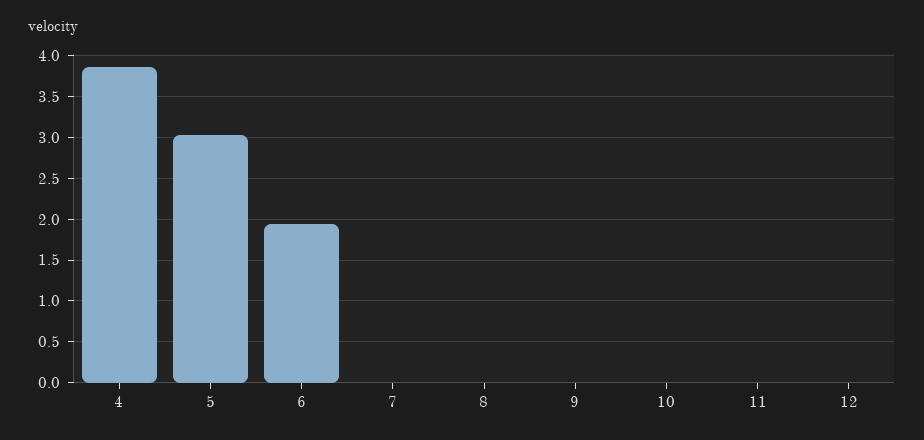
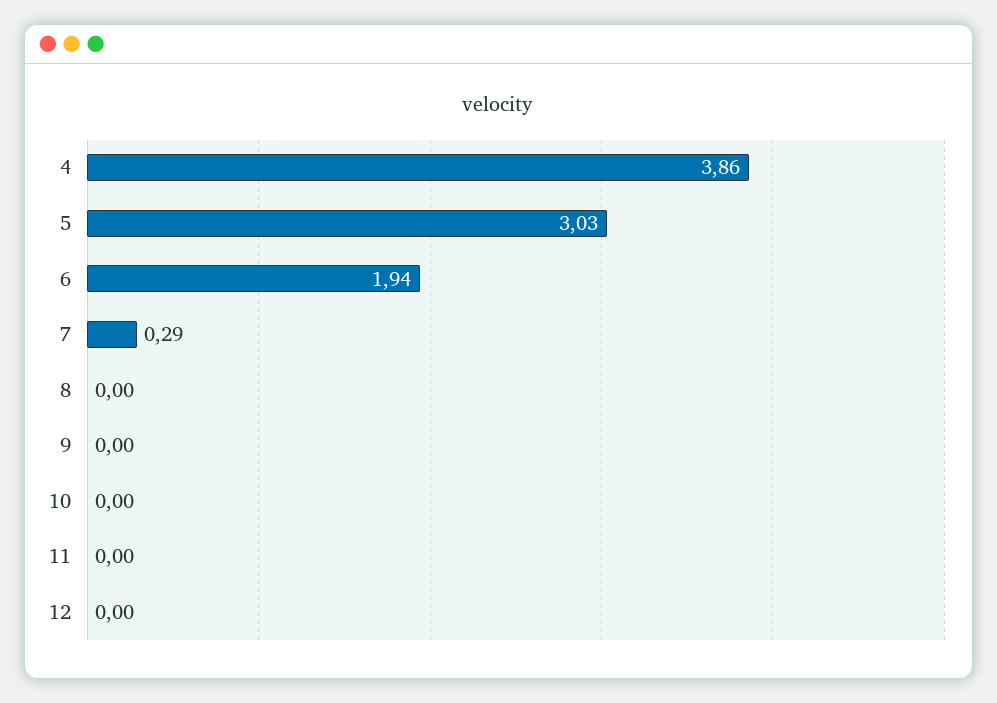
7: 0 -> 0.29

